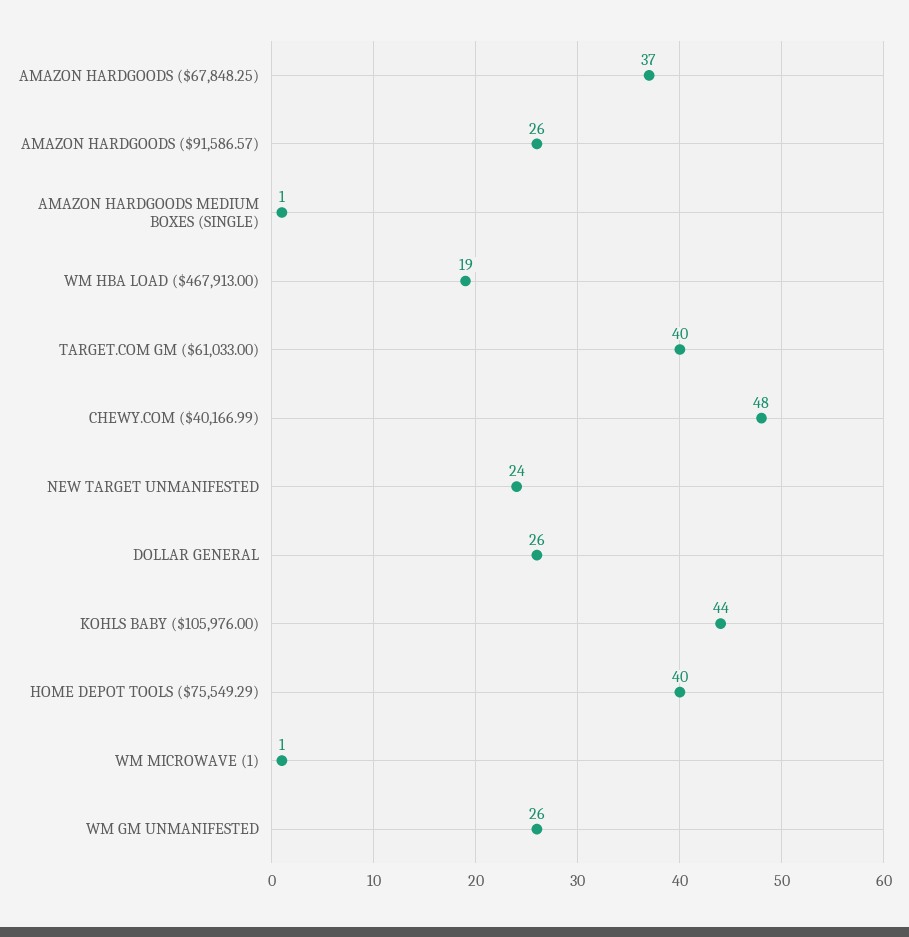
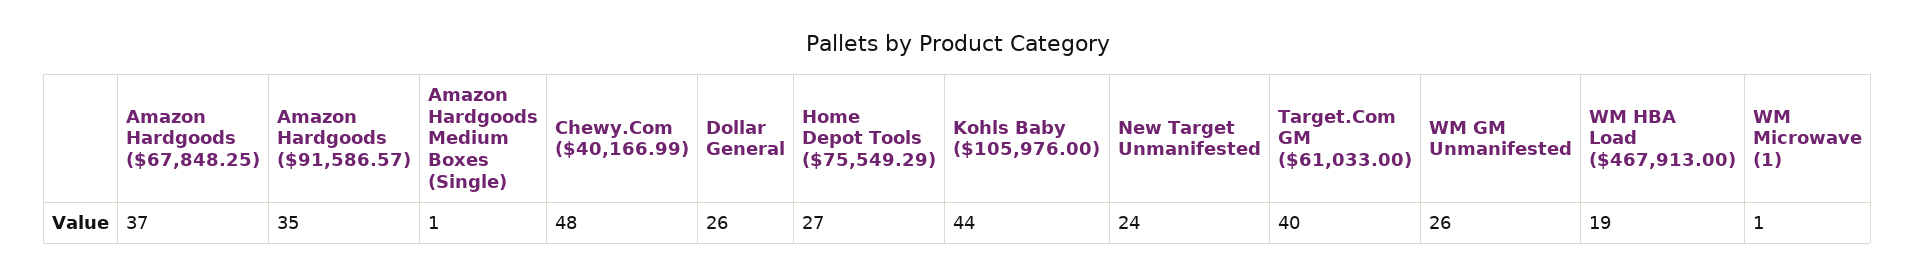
AMAZON HARDGOODS ($91,586.57): 26 -> 35
HOME DEPOT TOOLS ($75,549.29): 40 -> 27

